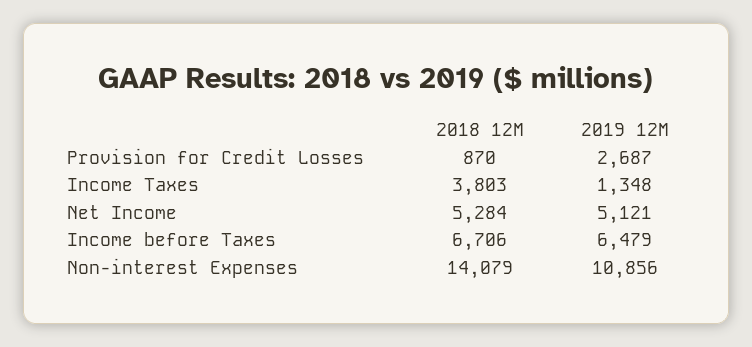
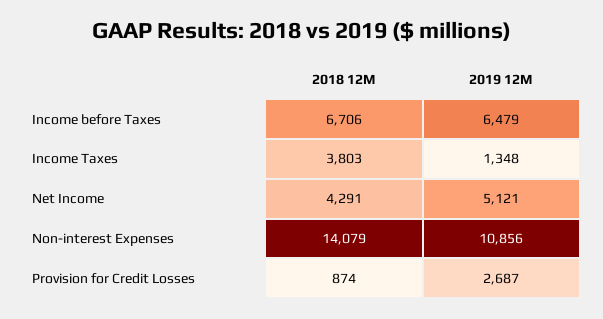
2018 12M, Provision for Credit Losses: 870 -> 874
2018 12M, Net Income: 5284 -> 4291

